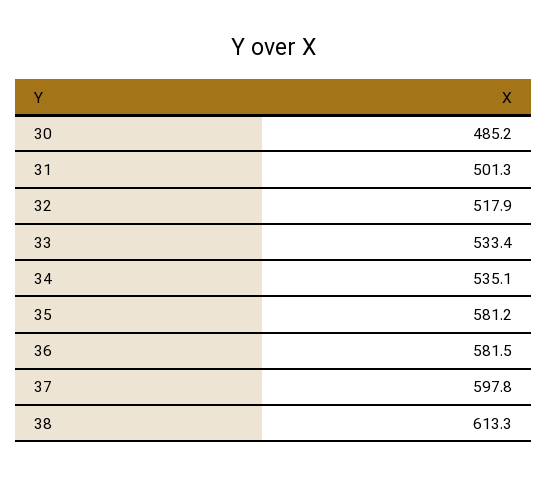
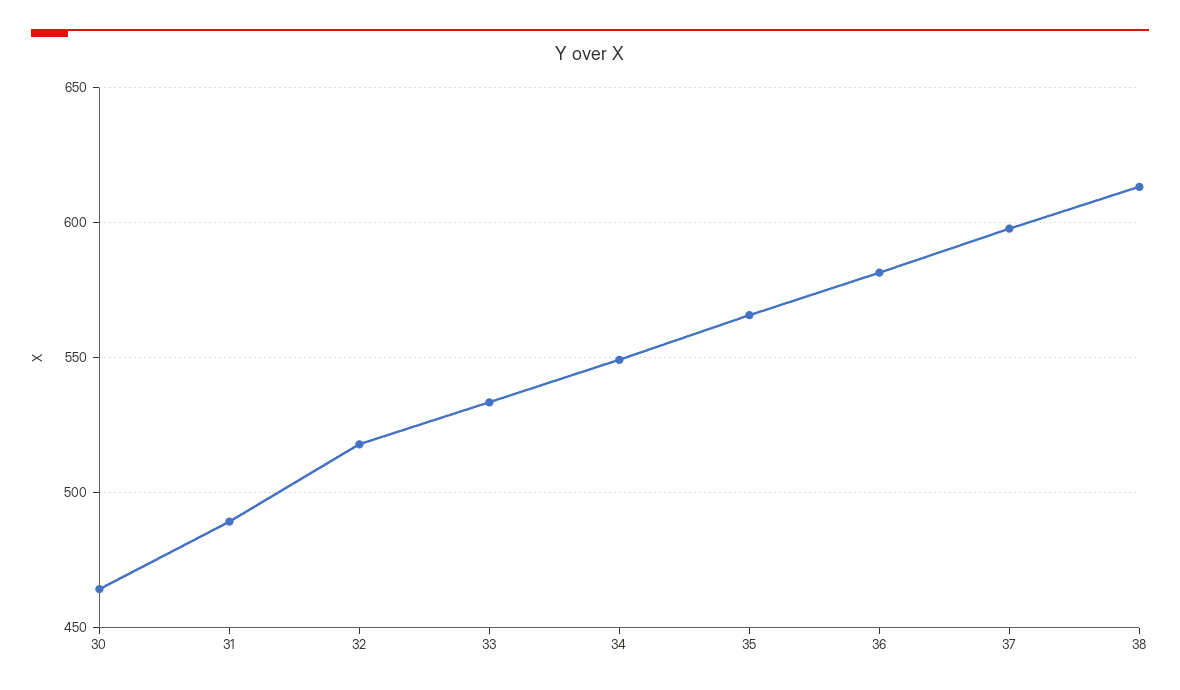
30: 485.2 -> 465
31: 501.3 -> 490
34: 535.1 -> 550
35: 581.2 -> 565

